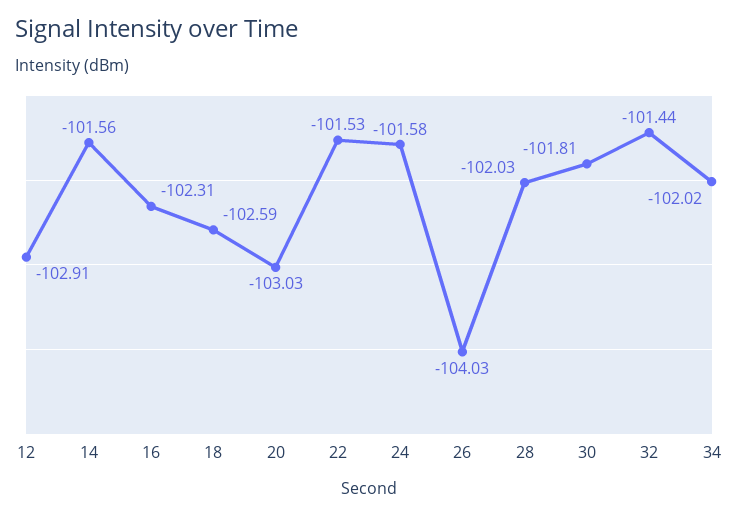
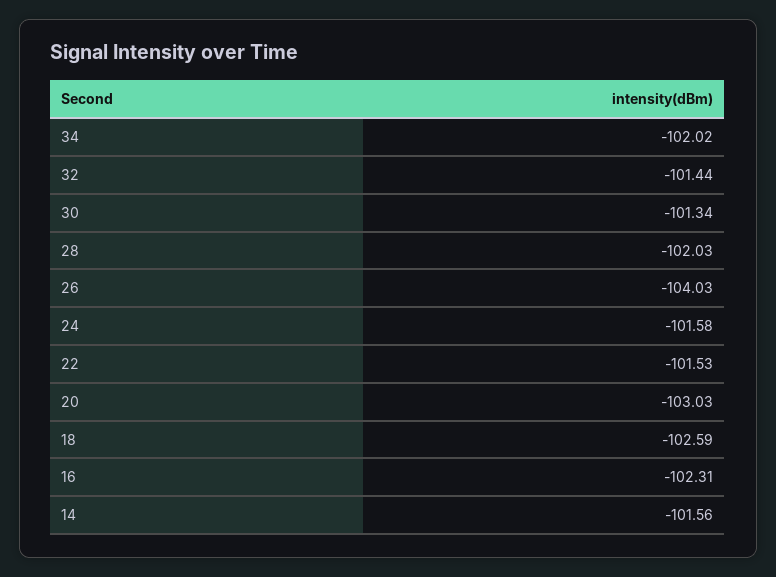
12: -102.91 -> none
30: -101.81 -> -101.34

